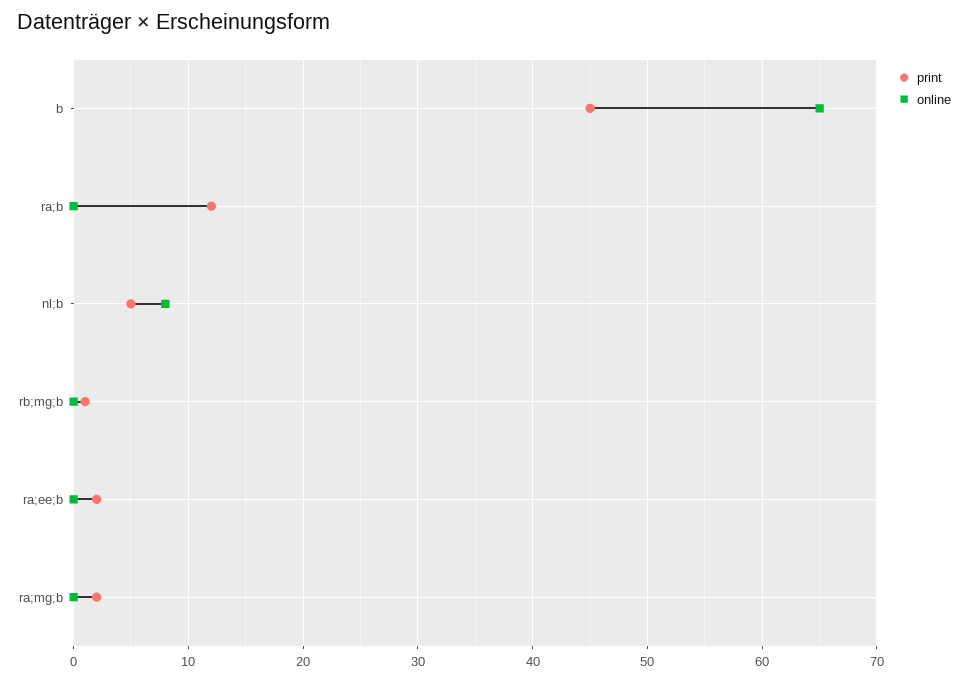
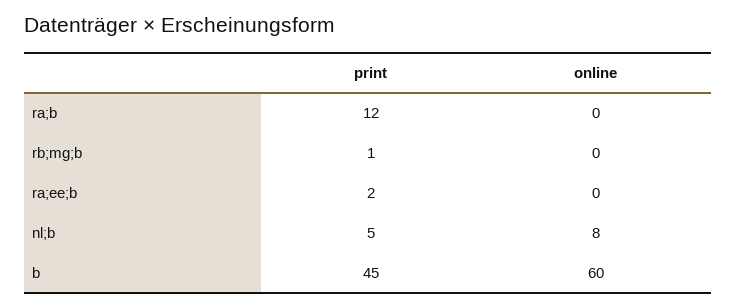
online, b: 65 -> 60
print, ra;mg;b: 2 -> none
online, ra;mg;b: 0 -> none

